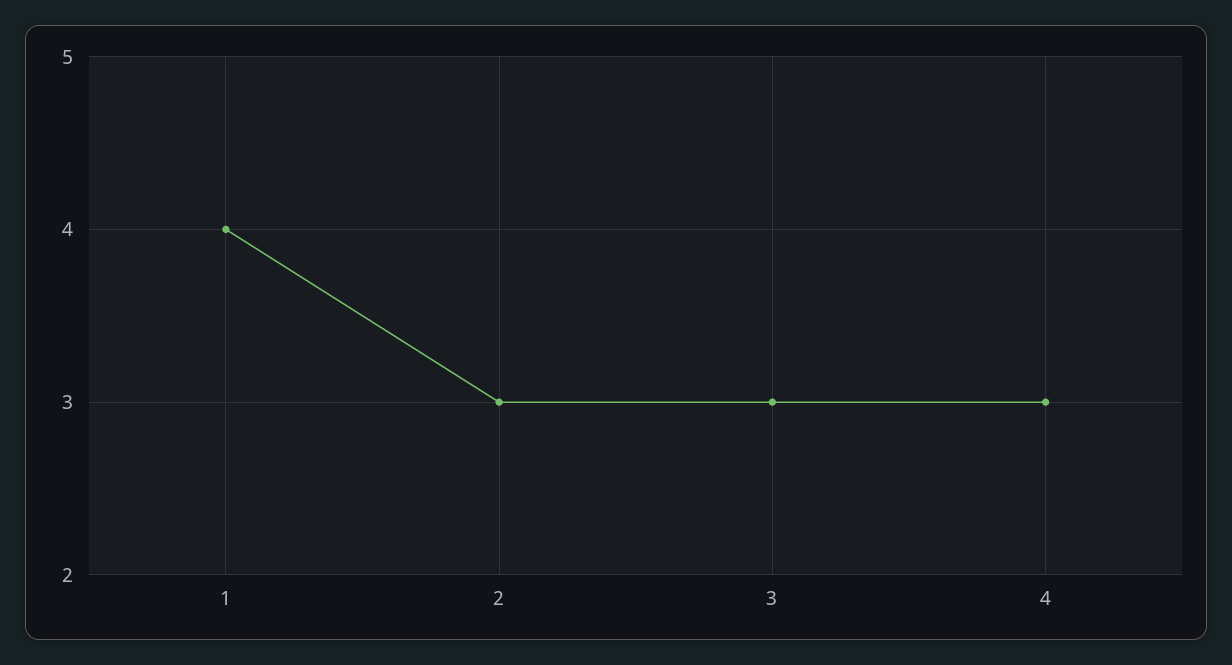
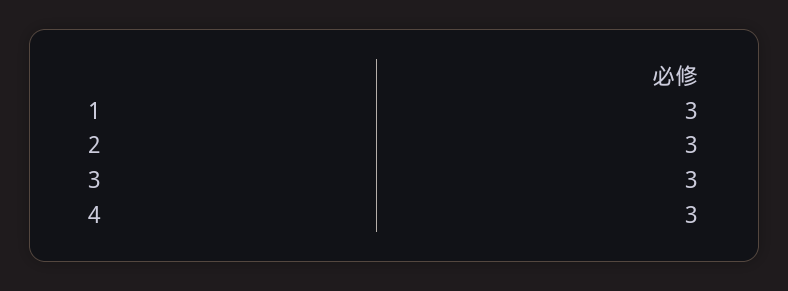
1: 4 -> 3

